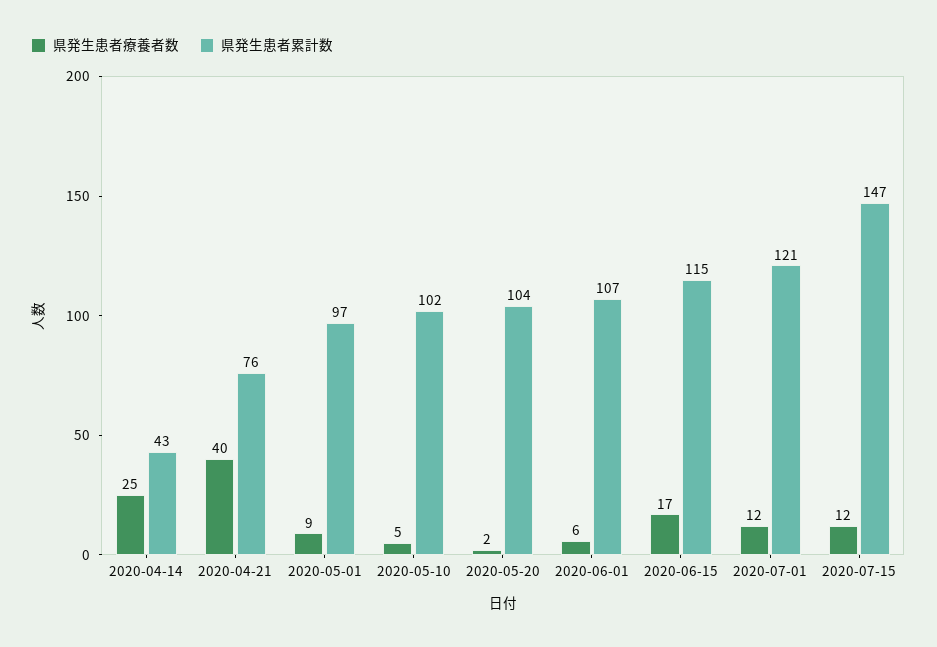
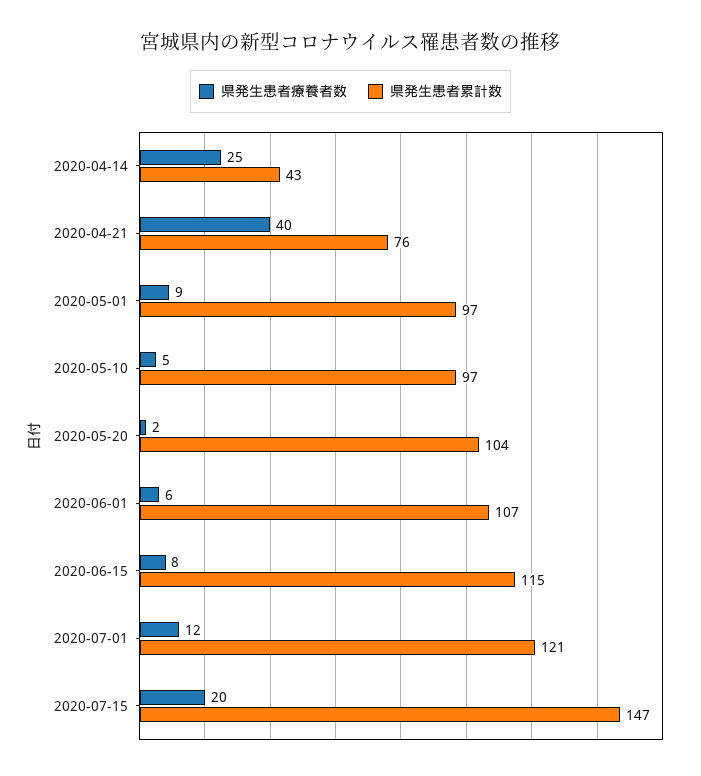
県発生患者累計数, 2020-05-10: 102 -> 97
県発生患者療養者数, 2020-06-15: 17 -> 8
県発生患者療養者数, 2020-07-15: 12 -> 20

